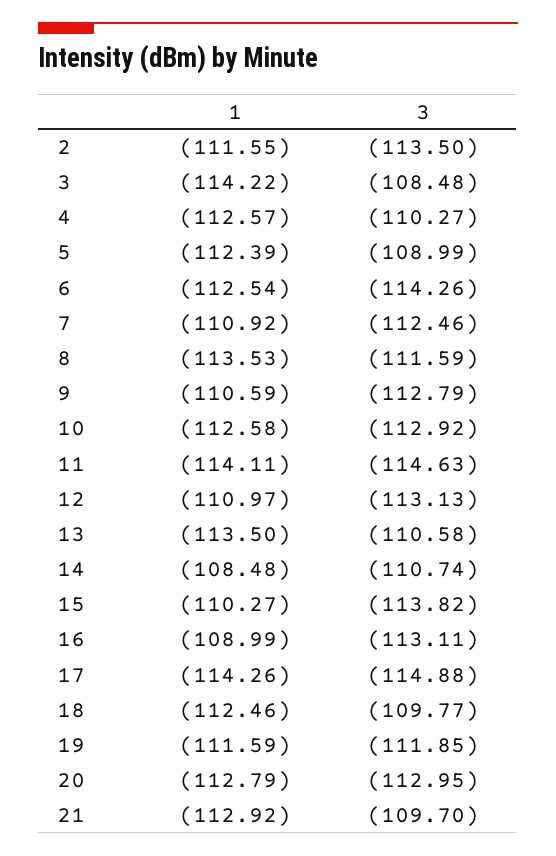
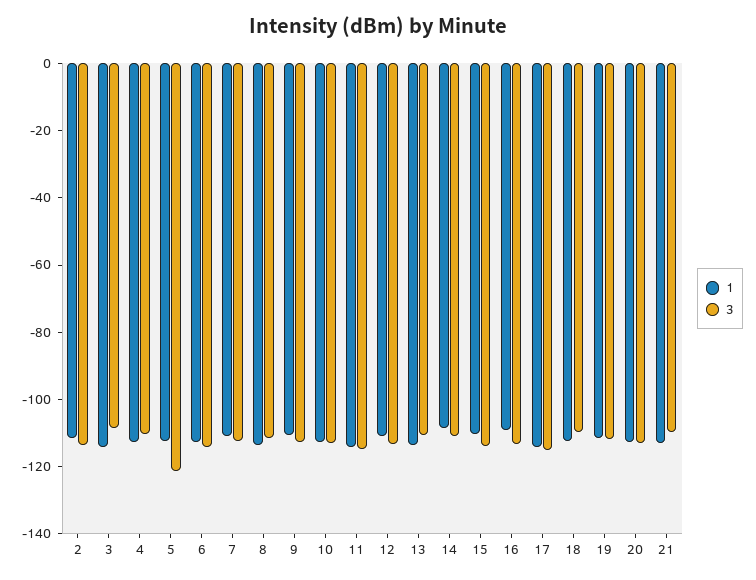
3, 5: -108.99 -> -120

